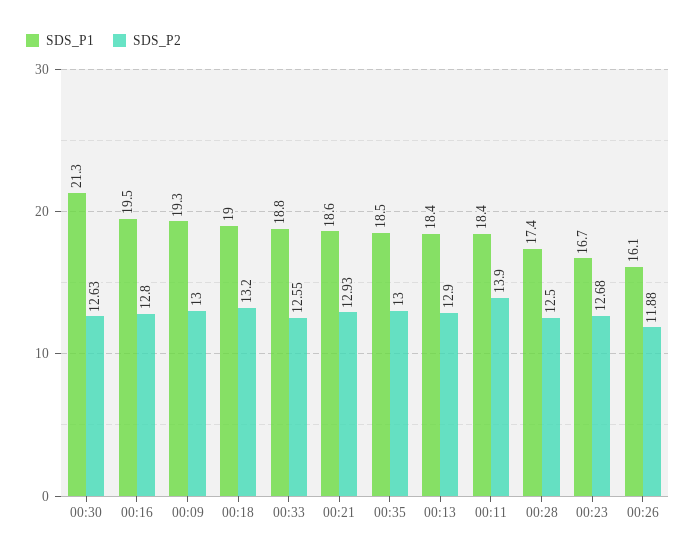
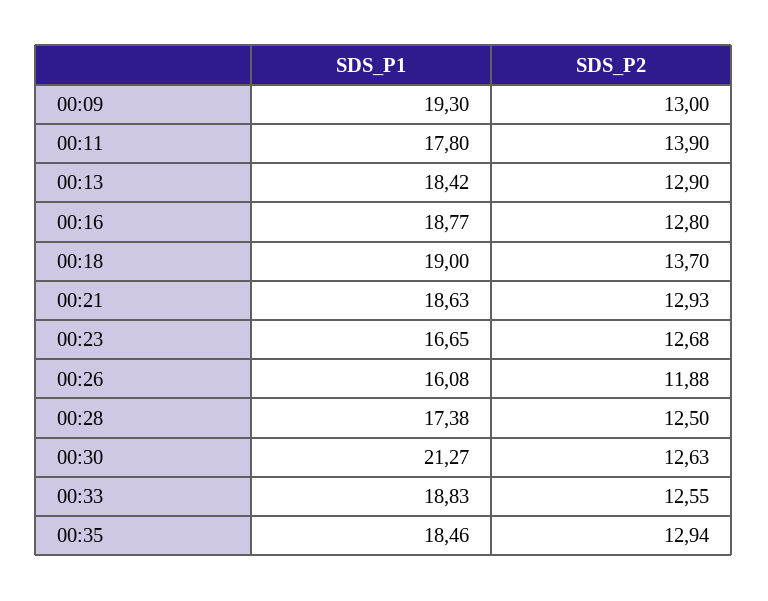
SDS_P1, 00:16: 19.5 -> 18.77
SDS_P2, 00:18: 13.2 -> 13.7
SDS_P2, 00:35: 13 -> 12.94
SDS_P1, 00:11: 18.4 -> 17.8

